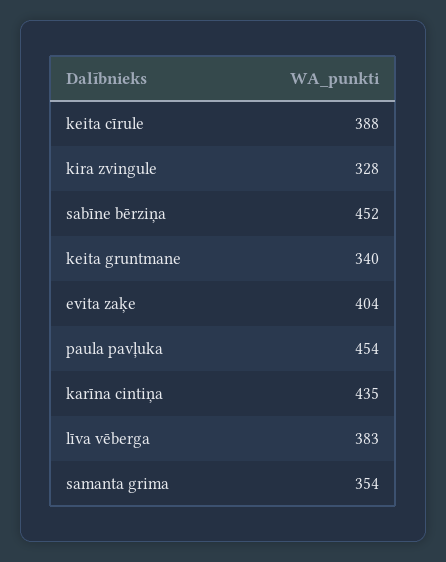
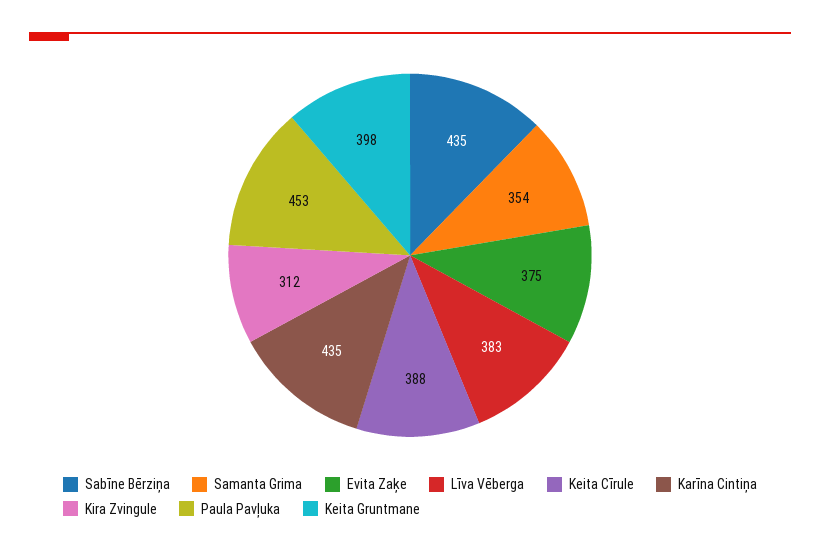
kira zvingule: 328 -> 312
sabīne bērziņa: 452 -> 435
keita gruntmane: 340 -> 398
evita zaķe: 404 -> 375
paula pavļuka: 454 -> 453

